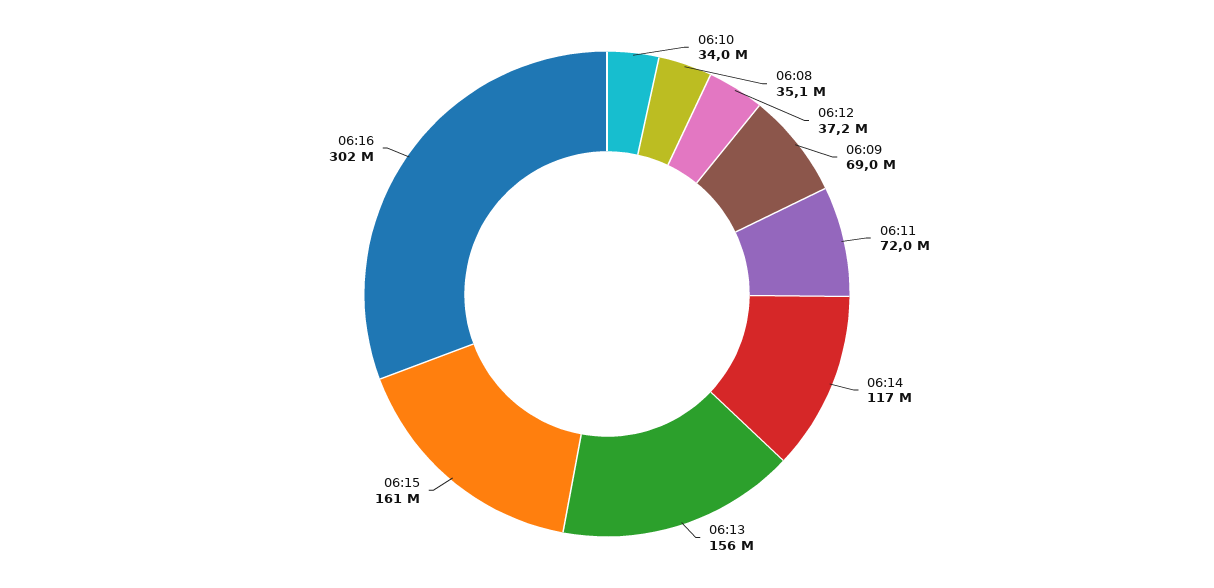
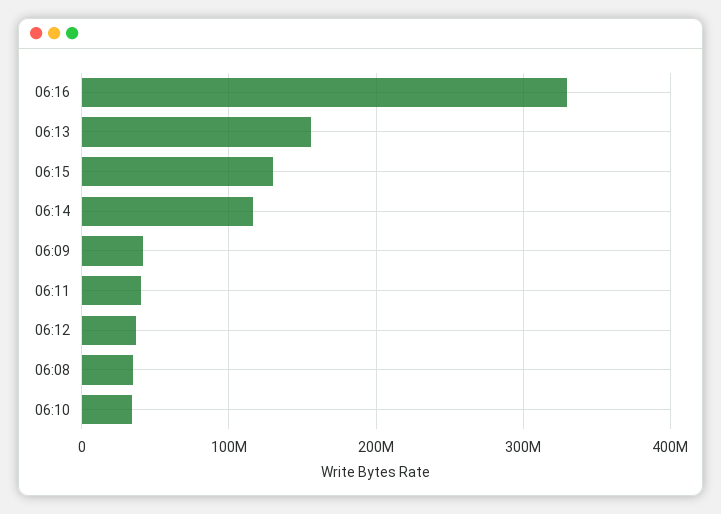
06:09: 69000000 -> 40000000
06:11: 72000000 -> 40000000
06:15: 161000000 -> 130000000
06:16: 302000000 -> 330000000

